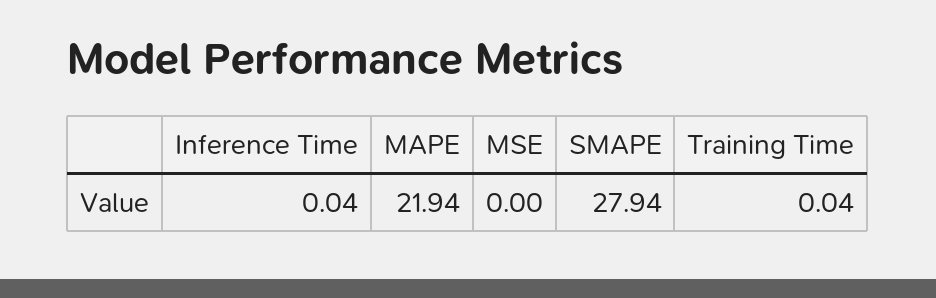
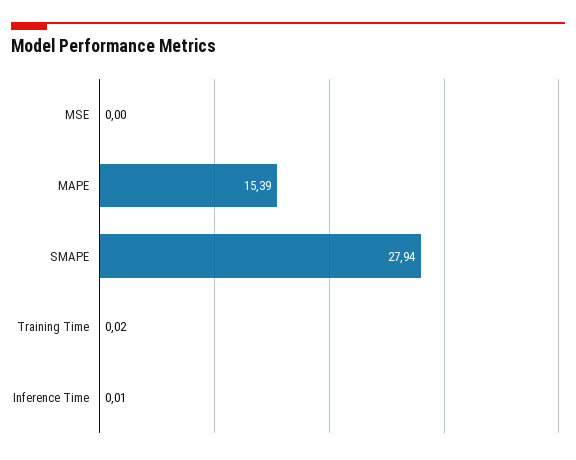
Inference Time: 0.04 -> 0.01
MAPE: 21.94 -> 15.39
Training Time: 0.04 -> 0.02

